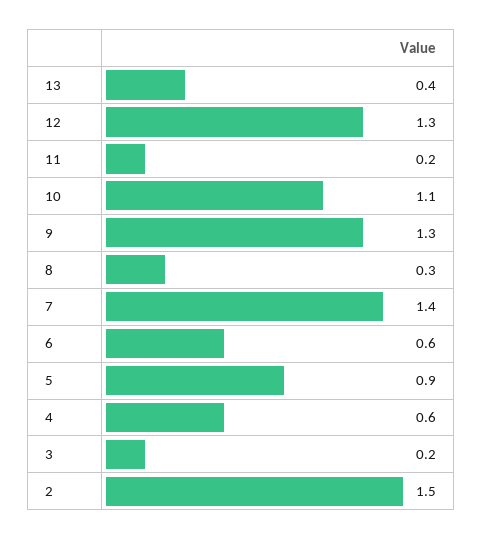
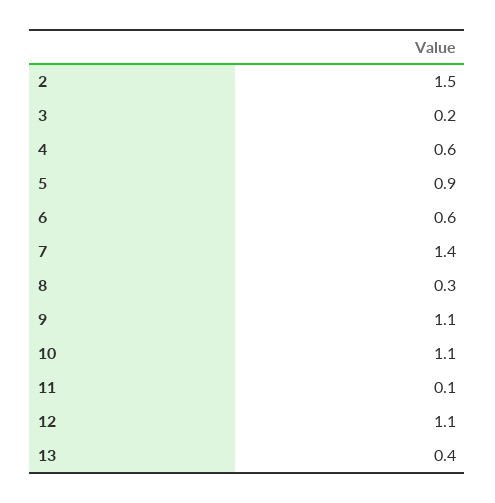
12: 1.3 -> 1.1
11: 0.2 -> 0.1
9: 1.3 -> 1.1

